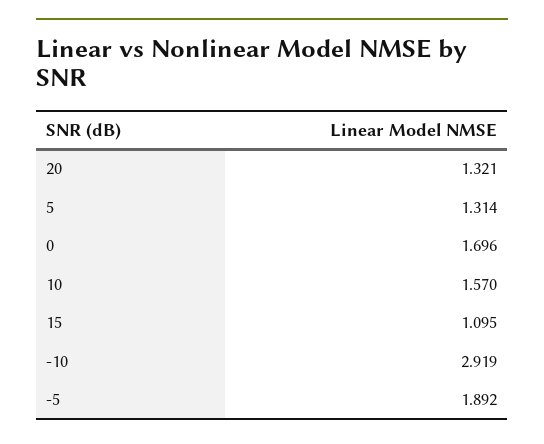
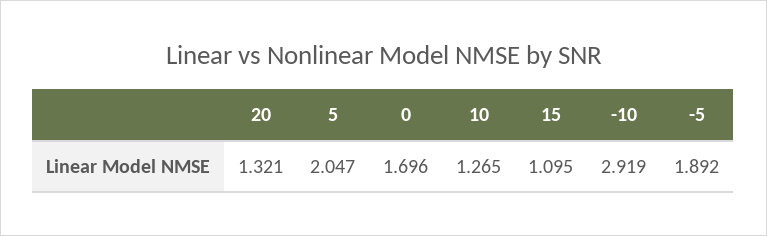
5: 1.314 -> 2.047
10: 1.57 -> 1.265

